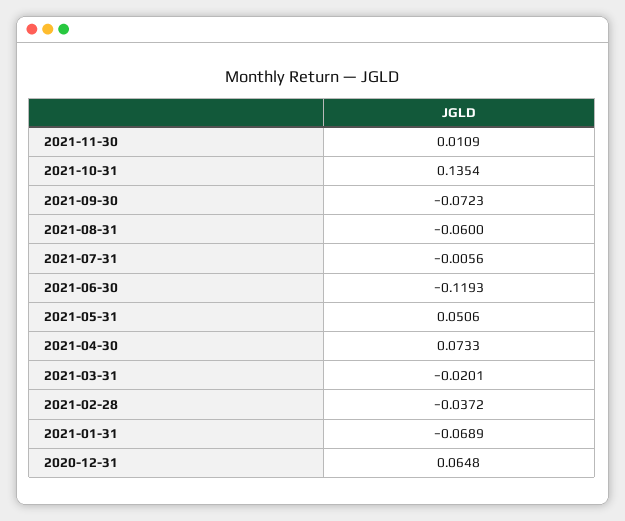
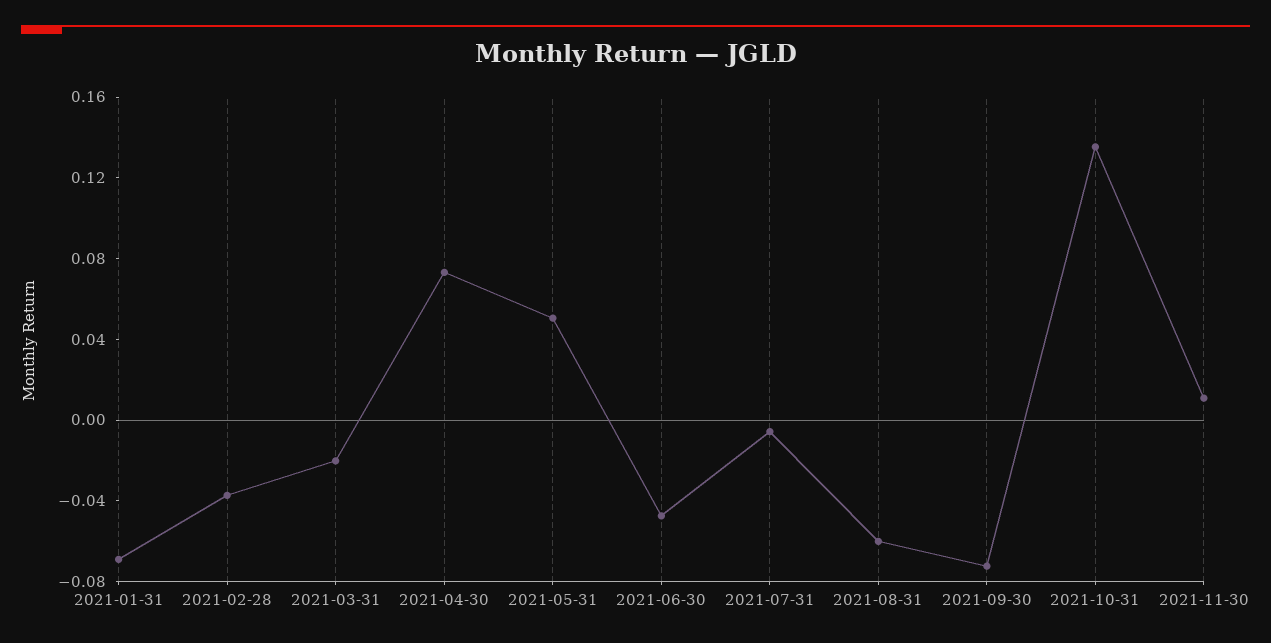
2021-06-30: -0.1193 -> -0.05
2020-12-31: 0.0648 -> none

